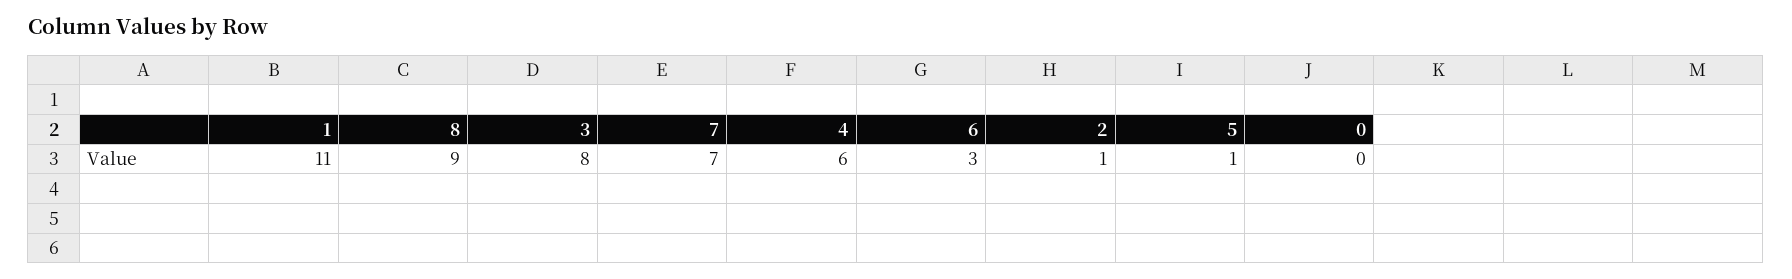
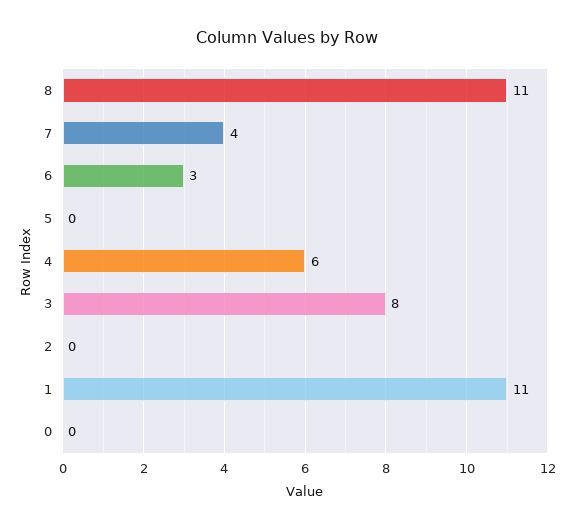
8: 9 -> 11
7: 7 -> 4
2: 1 -> 0
5: 1 -> 0

